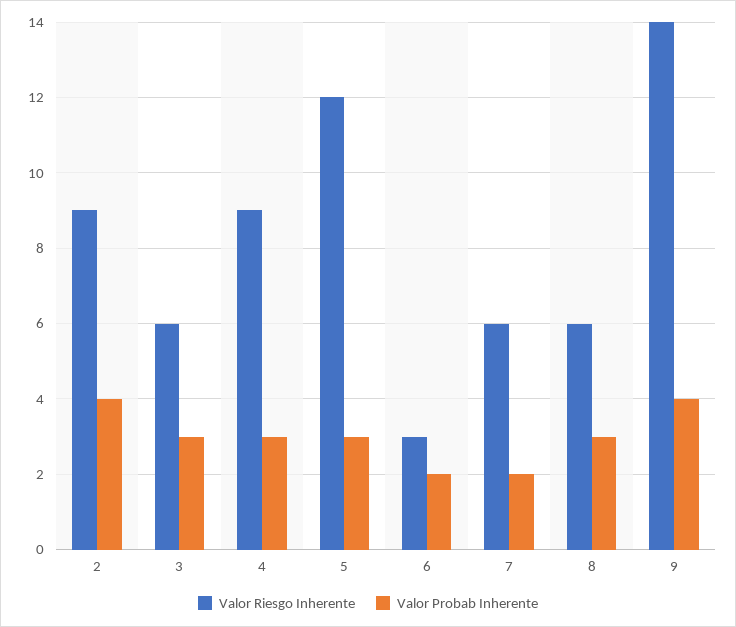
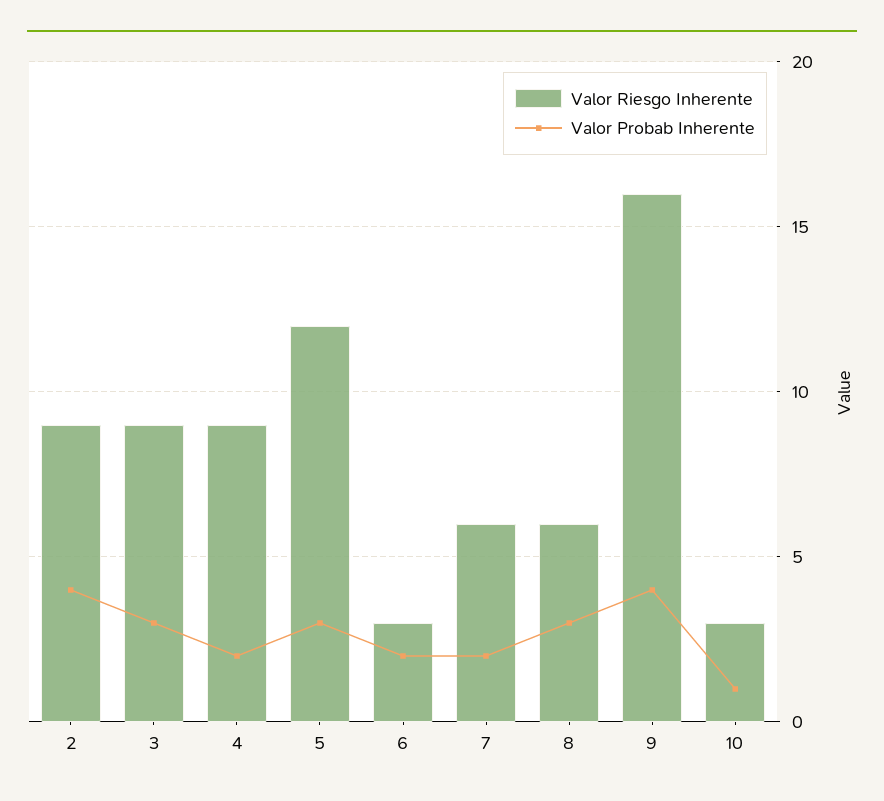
Valor Riesgo Inherente, 3: 6 -> 9
Valor Probab Inherente, 4: 3 -> 2
Valor Riesgo Inherente, 9: 14 -> 16
Valor Riesgo Inherente, 10: none -> 3
Valor Probab Inherente, 10: none -> 1

